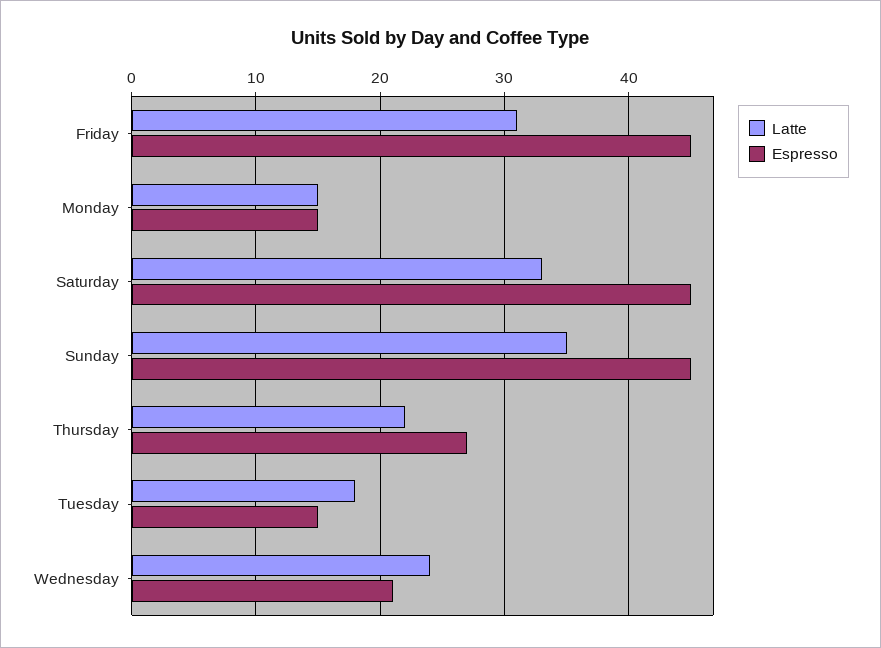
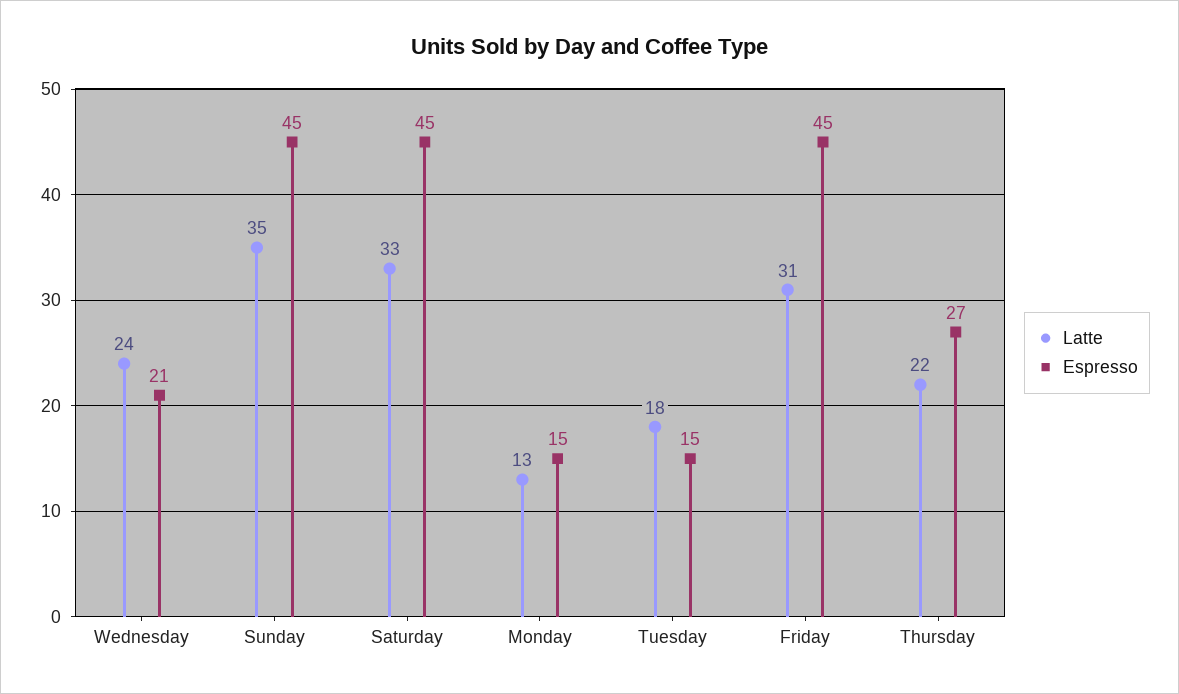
Latte, Monday: 15 -> 13

